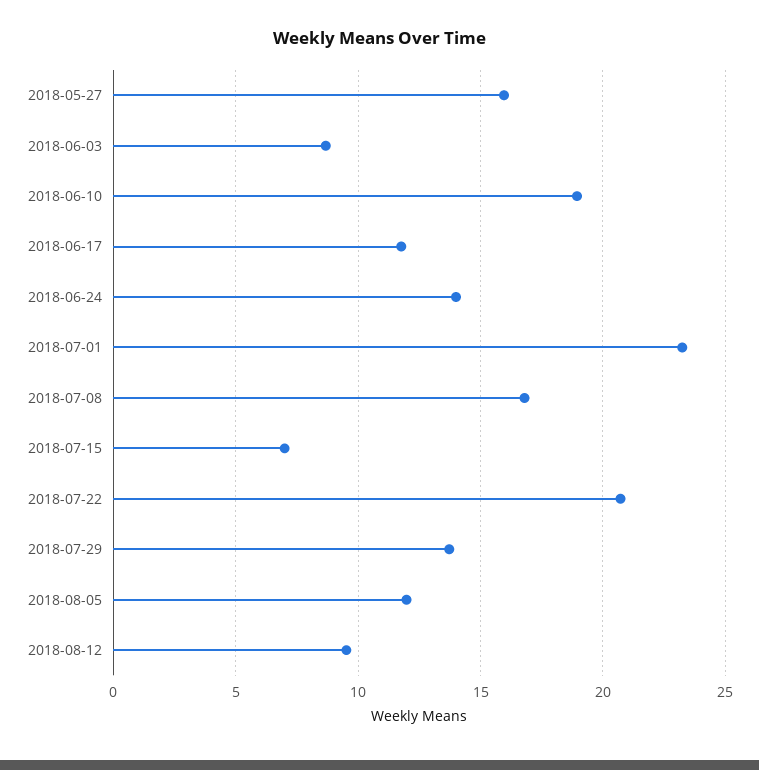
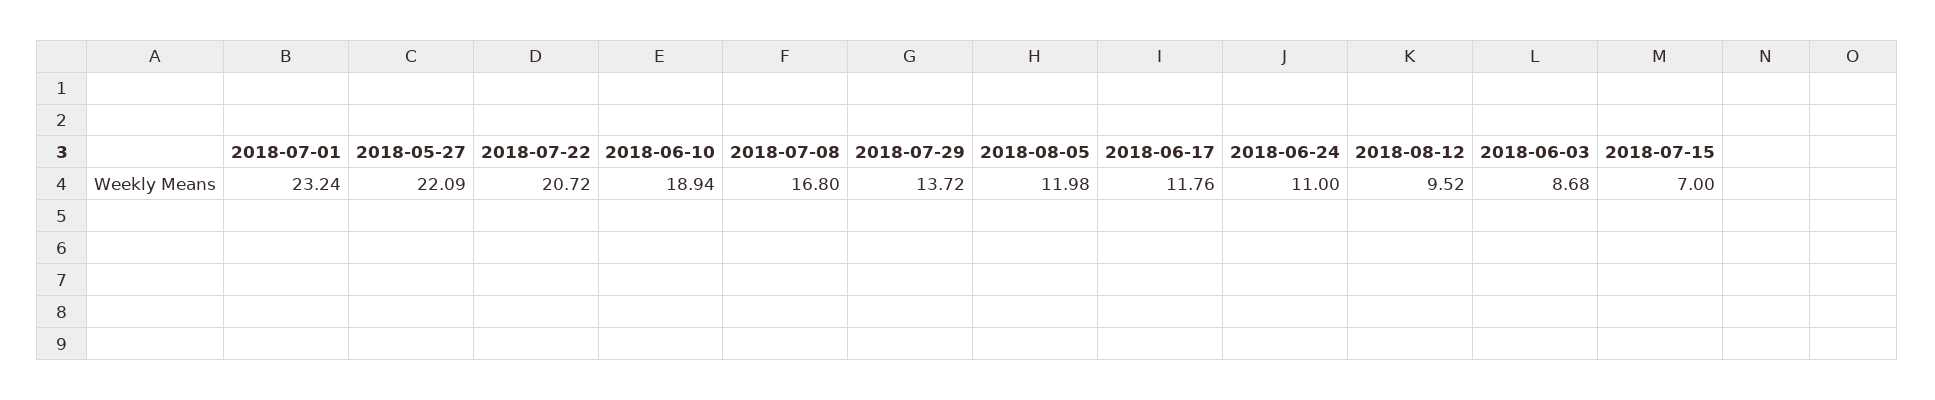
2018-05-27: 16 -> 22.09
2018-06-24: 14 -> 11

